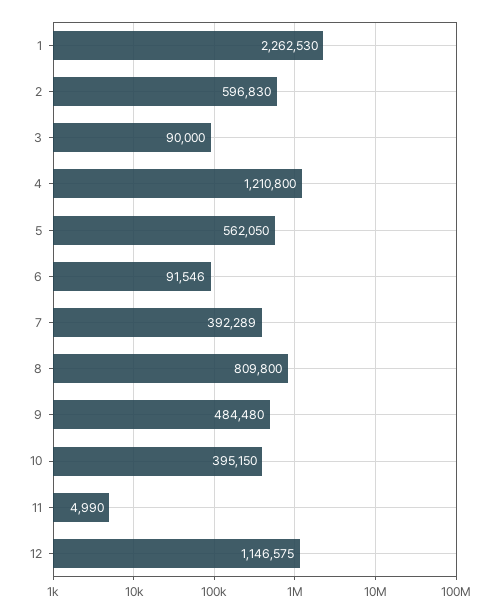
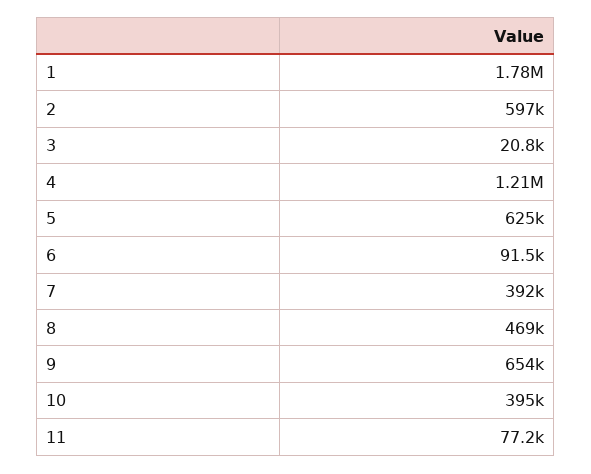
1: 2262530 -> 1780000
3: 90000 -> 20800
5: 562050 -> 625000
8: 809800 -> 469000
9: 484480 -> 654000
11: 4990 -> 77200
12: 1146575 -> none

